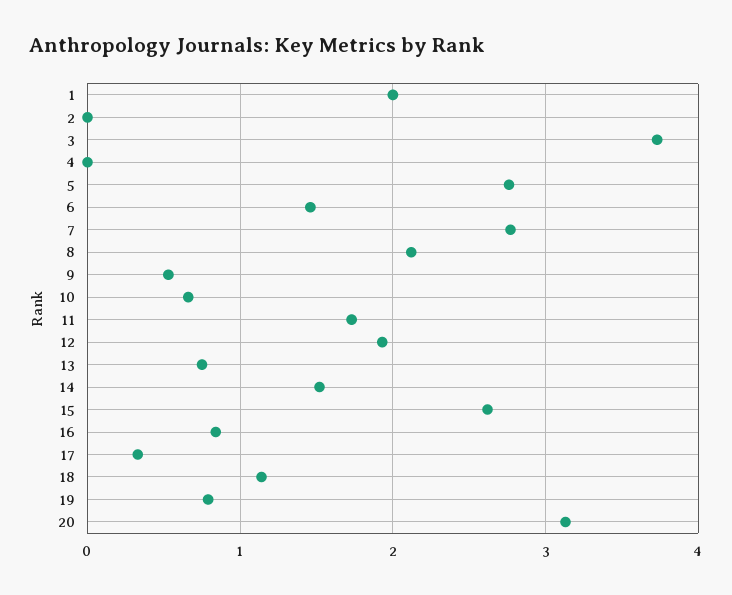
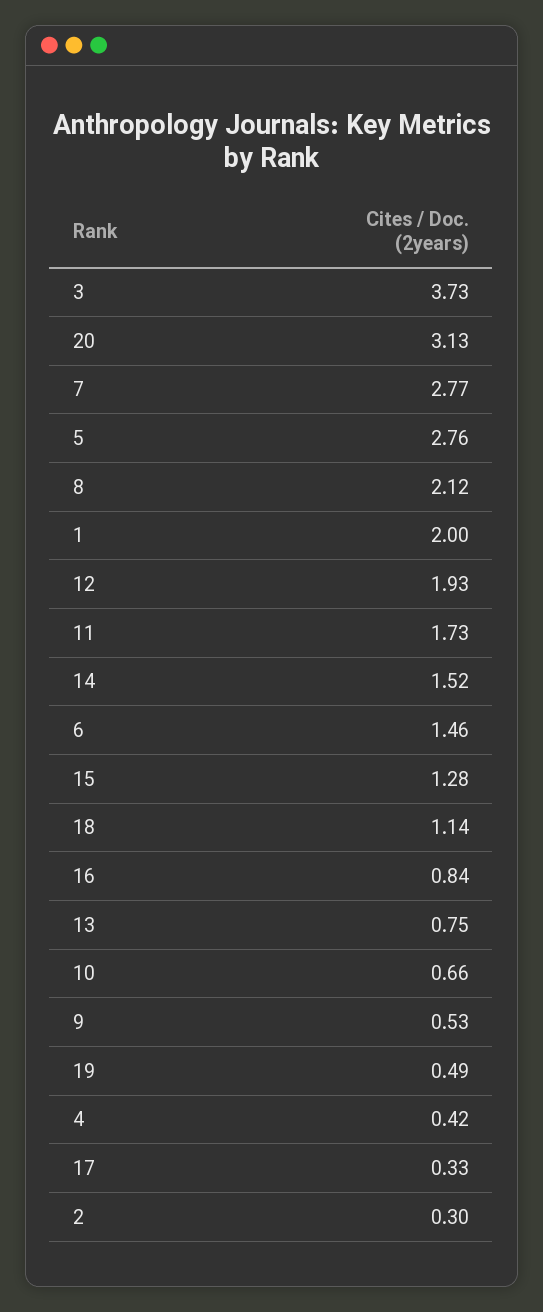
2: 0 -> 0.3
4: 0 -> 0.42
15: 2.6 -> 1.28
19: 0.8 -> 0.49

